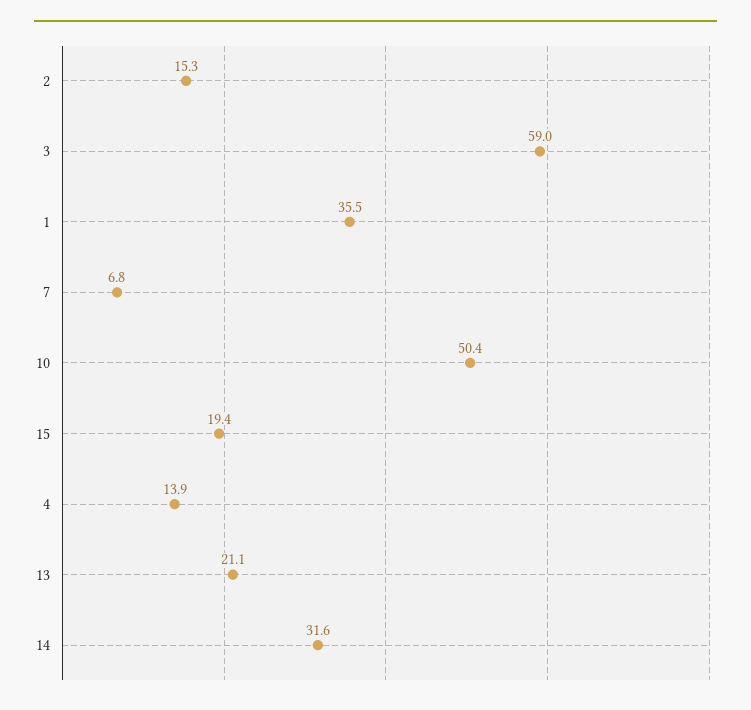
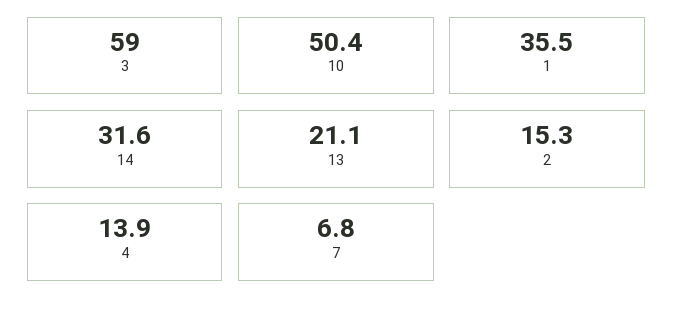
15: 19.4 -> none

